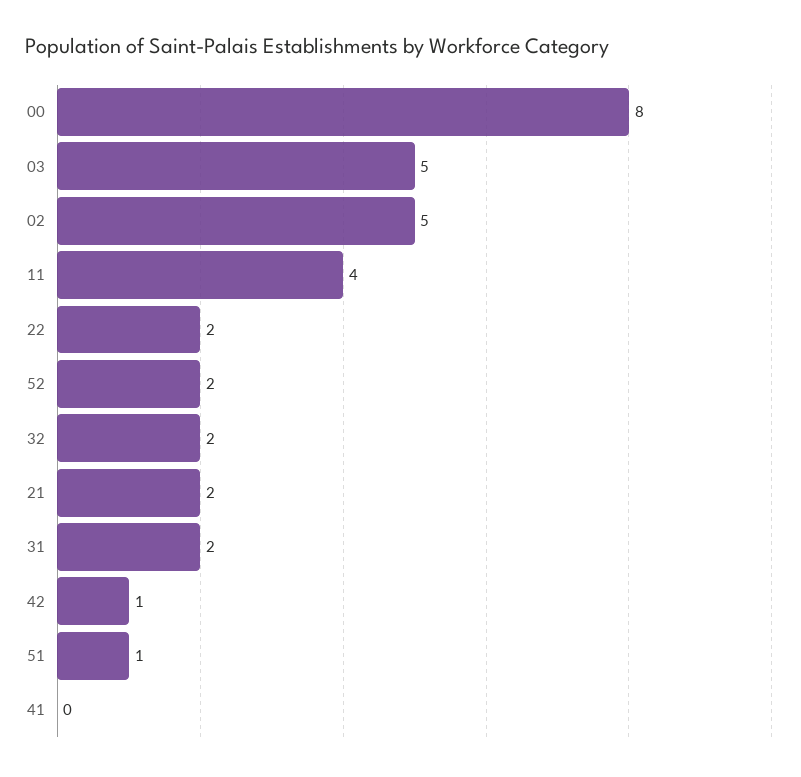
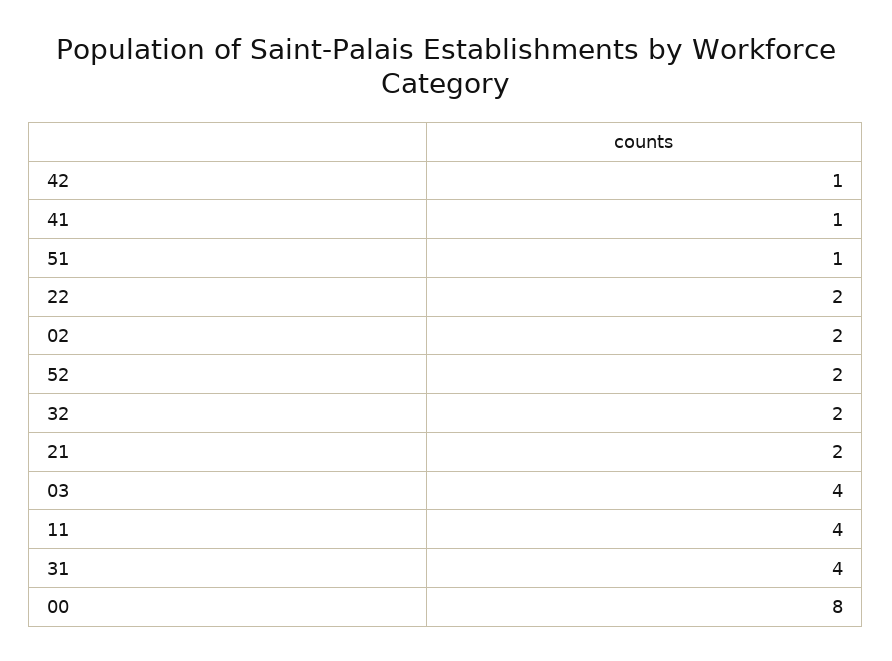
03: 5 -> 4
02: 5 -> 2
31: 2 -> 4
41: 0 -> 1

